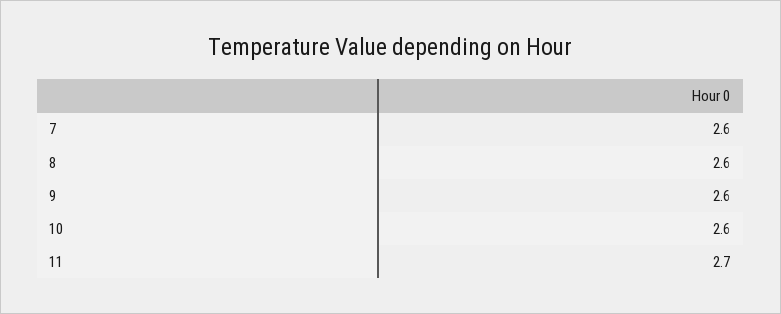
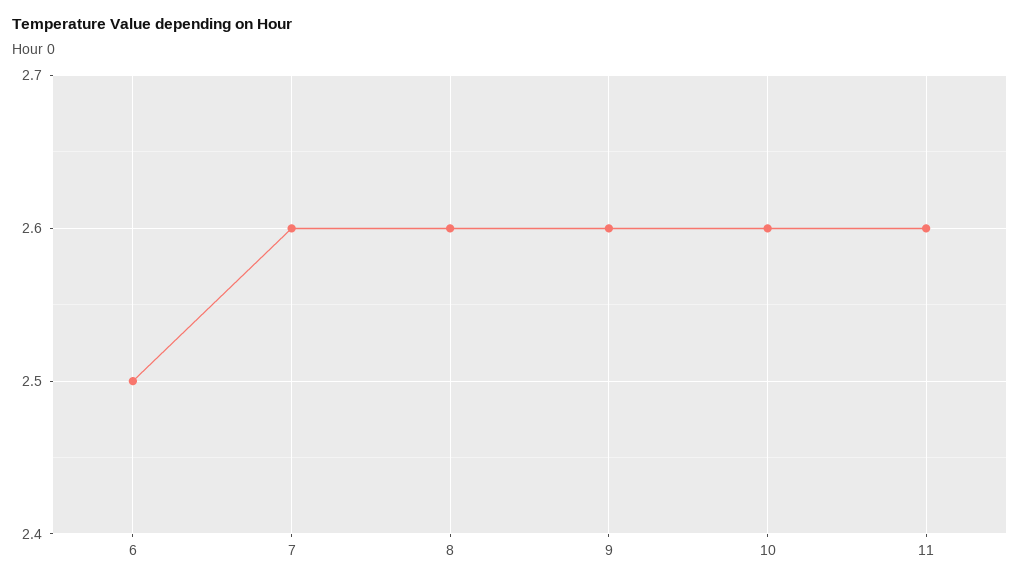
11: 2.7 -> 2.6
6: none -> 2.5

